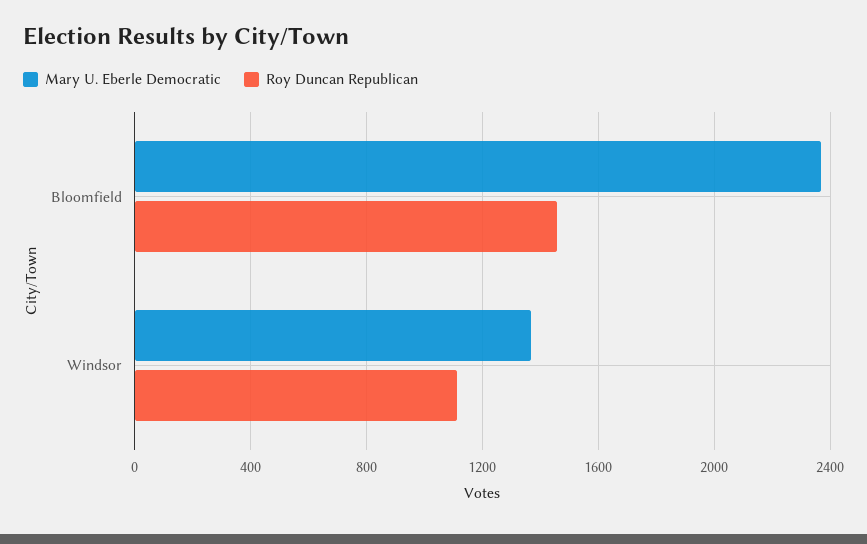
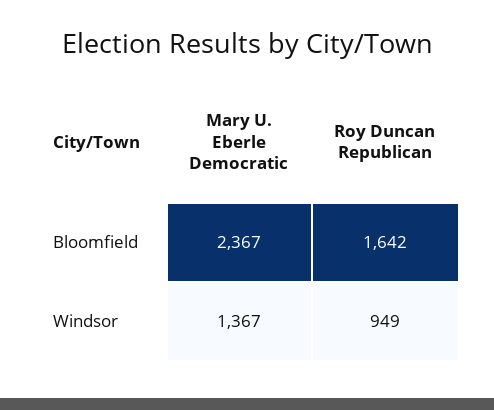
Roy Duncan Republican, Bloomfield: 1450 -> 1642
Roy Duncan Republican, Windsor: 1100 -> 949

